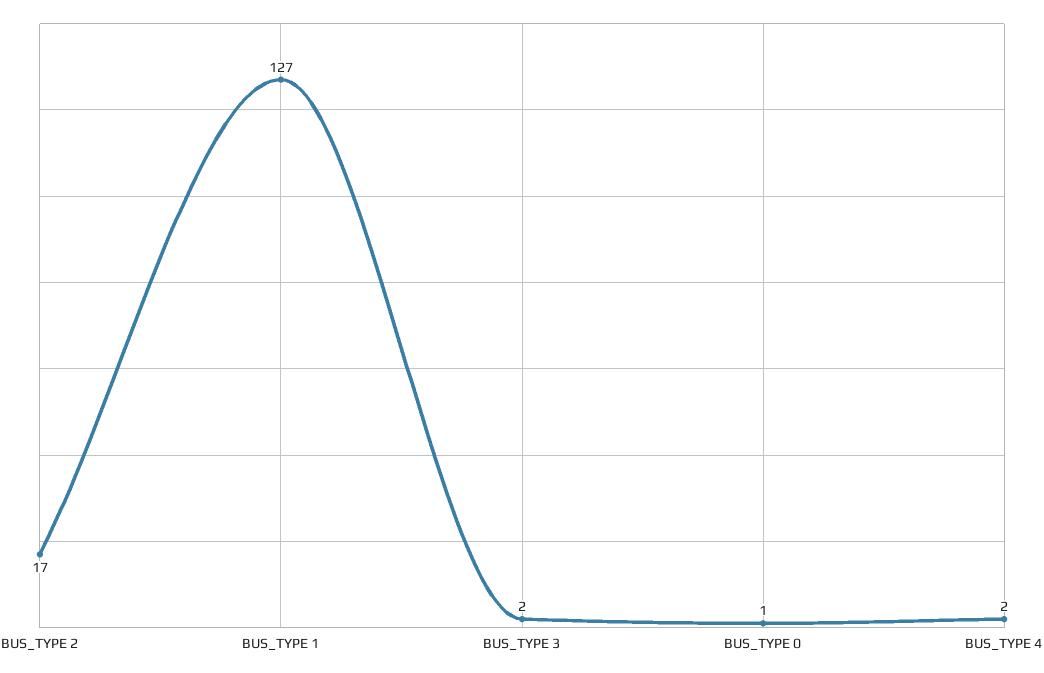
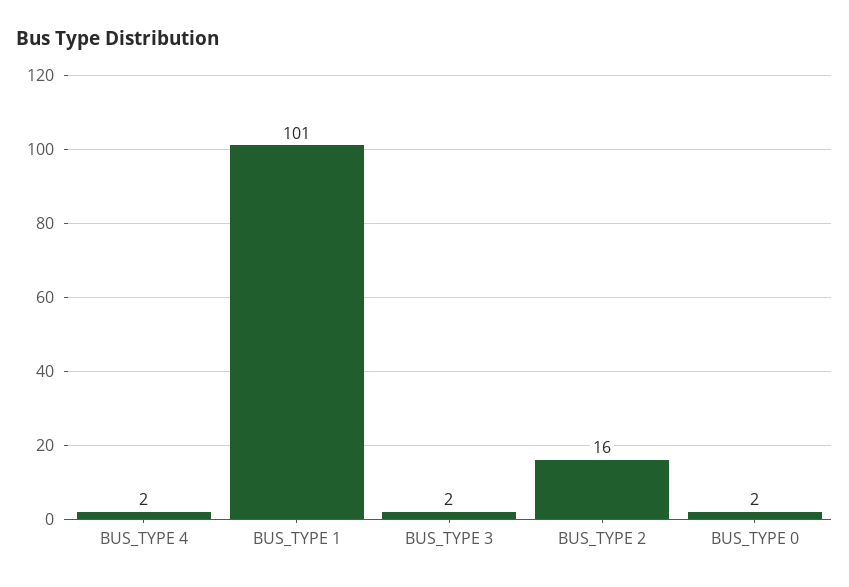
BUS_TYPE 2: 17 -> 16
BUS_TYPE 1: 127 -> 101
BUS_TYPE 0: 1 -> 2

